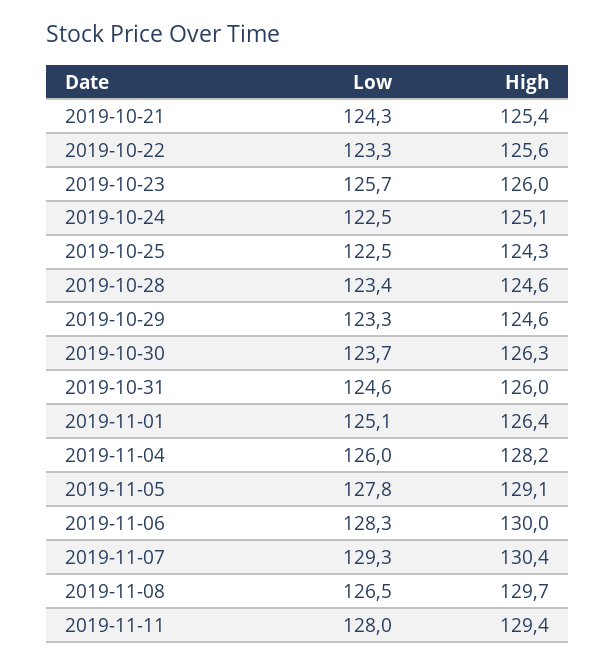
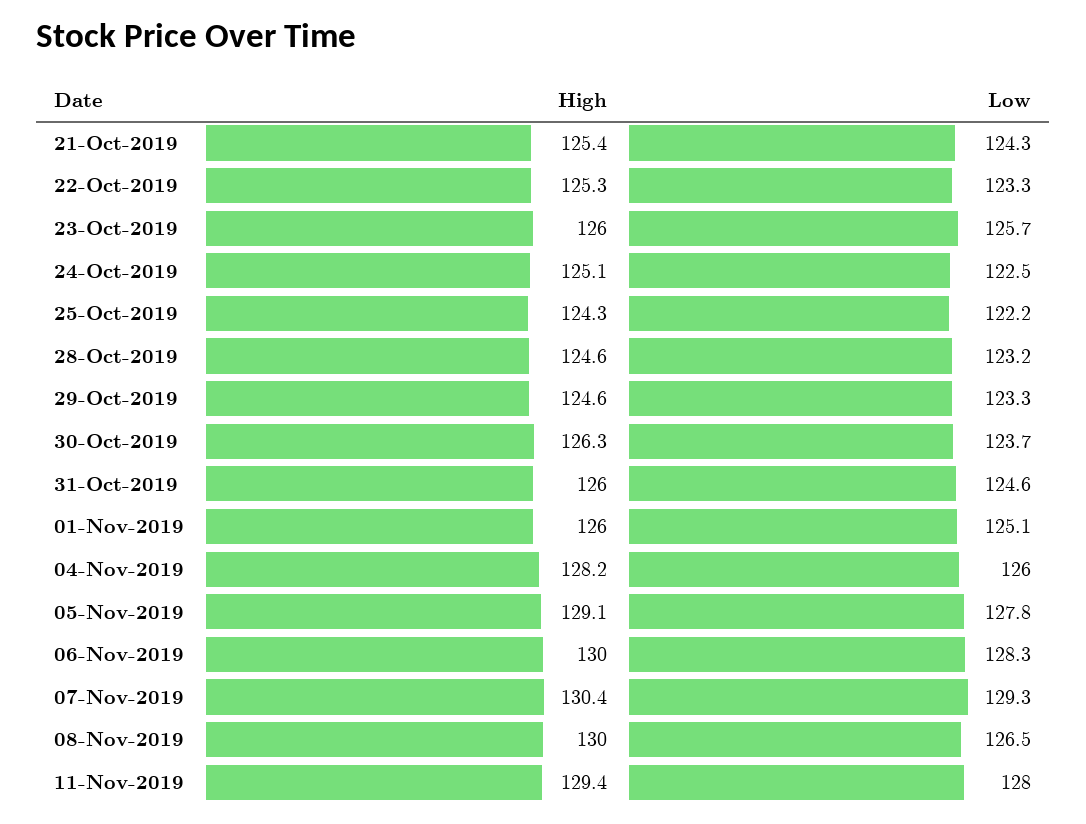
High, 2019-10-22: 125.6 -> 125.3
Low, 2019-10-25: 122.5 -> 122.2
Low, 2019-10-28: 123.4 -> 123.2
High, 2019-11-01: 126.4 -> 126
High, 2019-11-08: 129.7 -> 130

